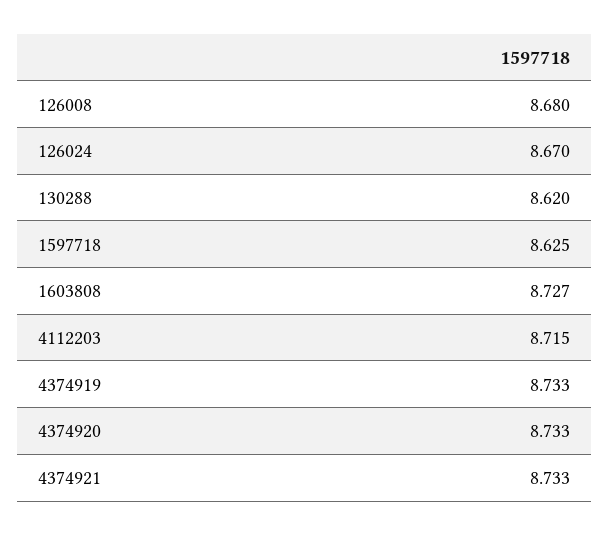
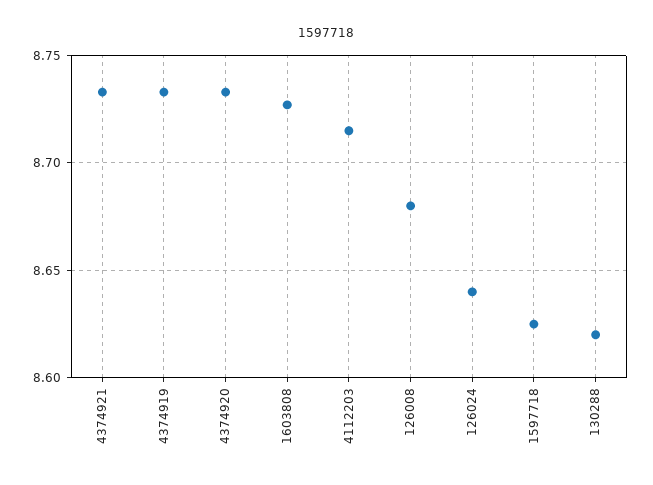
126024: 8.67 -> 8.64

